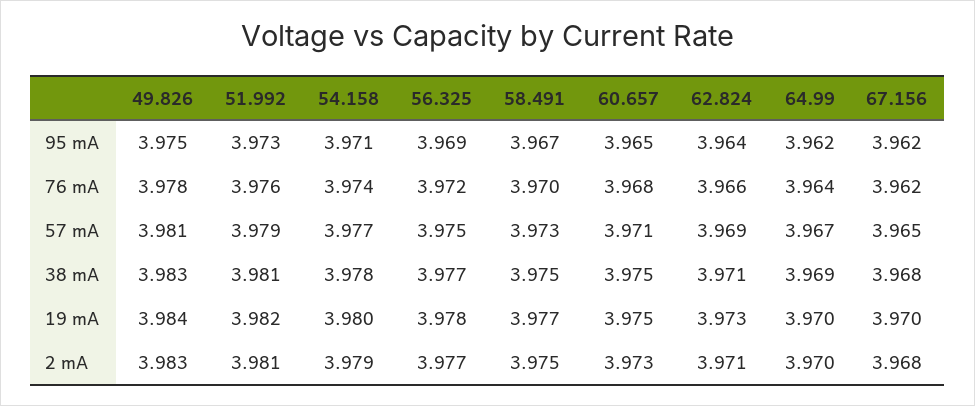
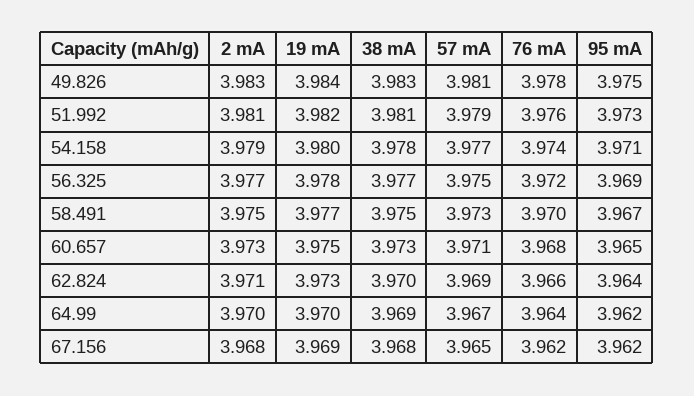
60.657, 38 mA: 3.975 -> 3.973
62.824, 38 mA: 3.971 -> 3.97
67.156, 19 mA: 3.97 -> 3.969

